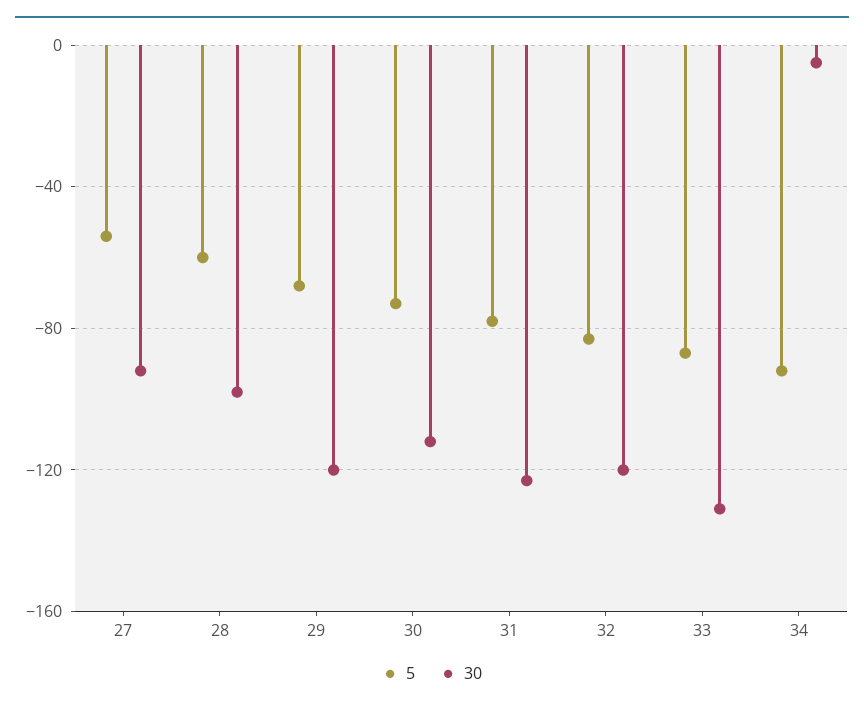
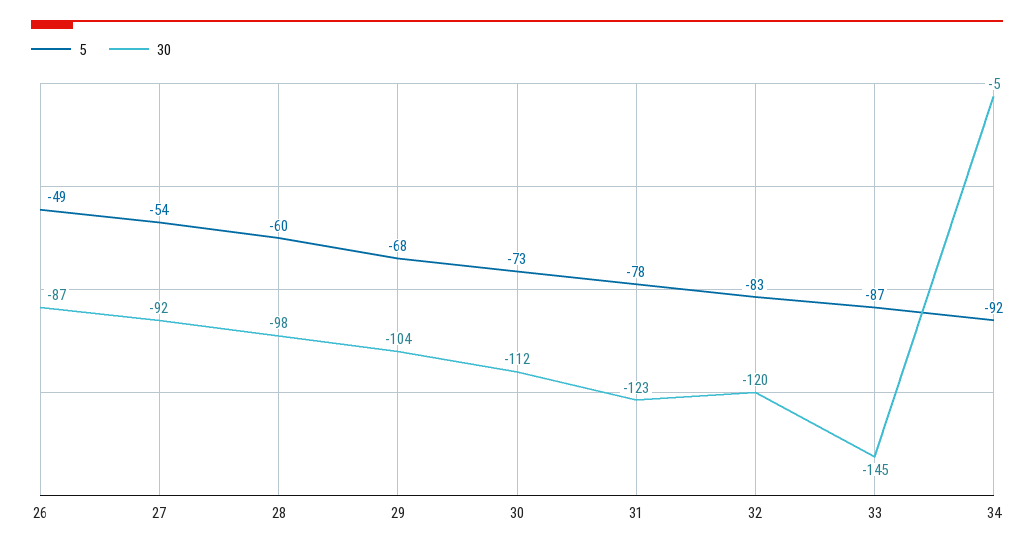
30, 29: -120 -> -104
30, 33: -130 -> -145
5, 26: none -> -49
30, 26: none -> -87

